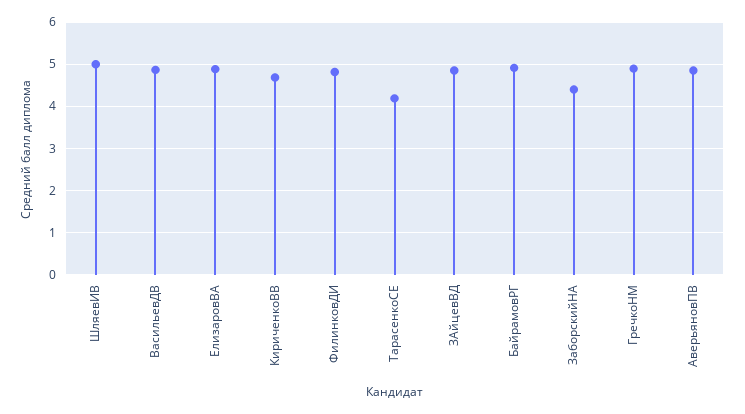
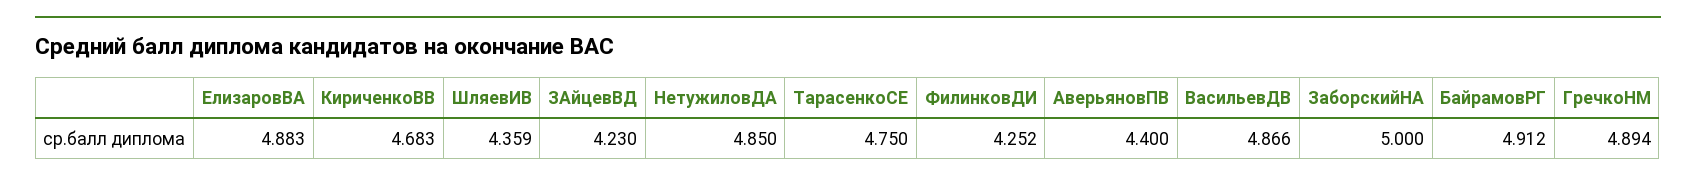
ШляевИВ: 5 -> 4.359
ФилинковДИ: 4.8 -> 4.252
ТарасенкоСЕ: 4.2 -> 4.75
ЗАйцевВД: 4.8 -> 4.23
ЗаборскийНА: 4.4 -> 5
АверьяновПВ: 4.8 -> 4.4
НетужиловДА: none -> 4.85

